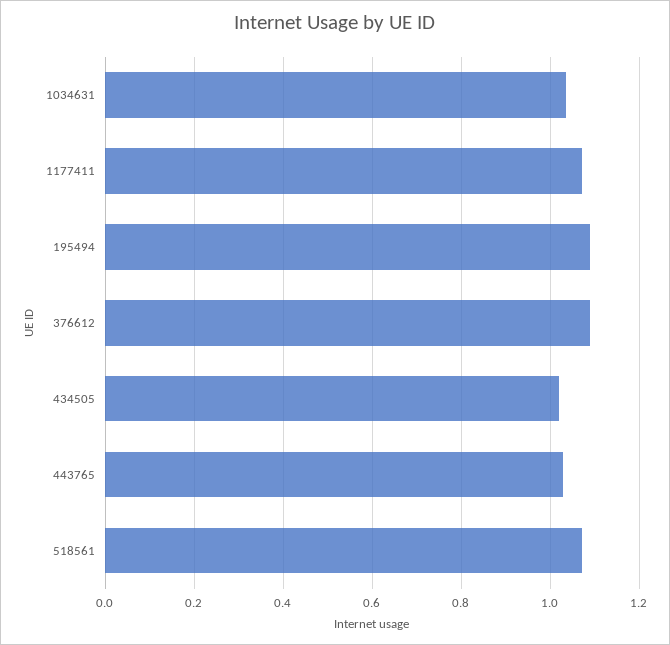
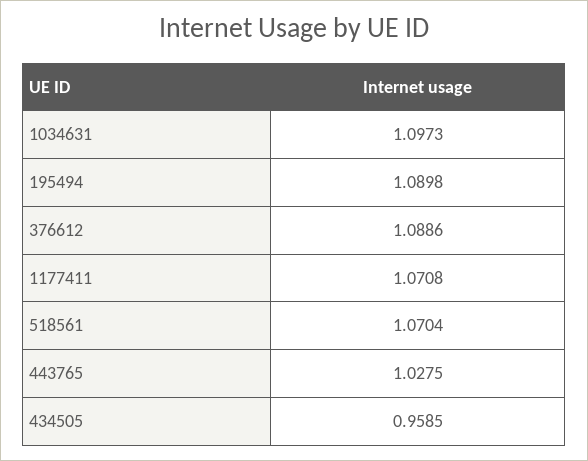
1034631: 1.04 -> 1.0973
434505: 1.02 -> 0.9585

